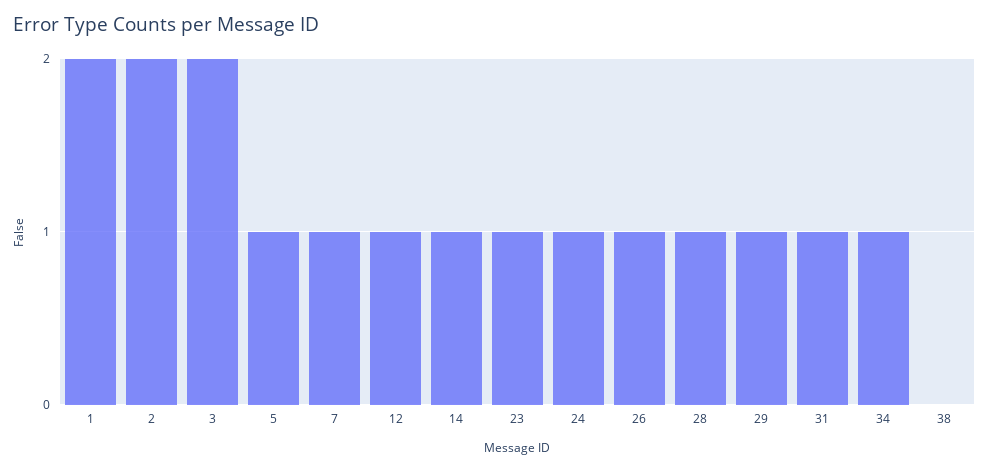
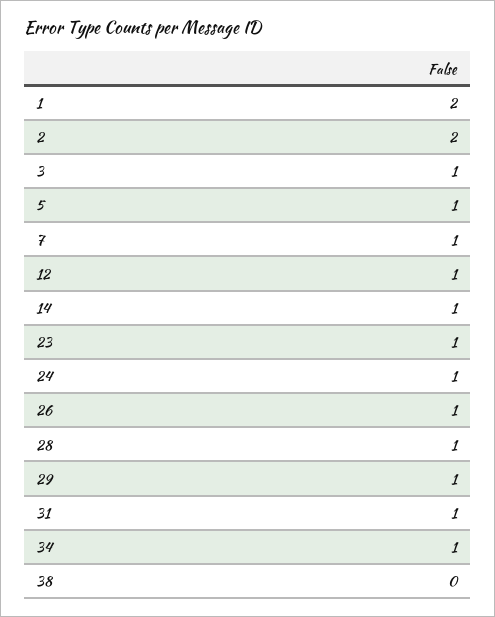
3: 2 -> 1

